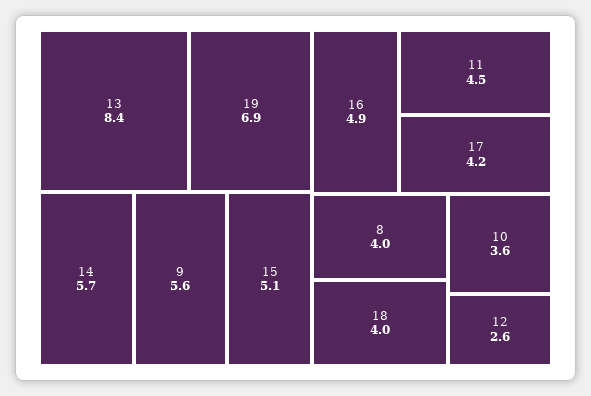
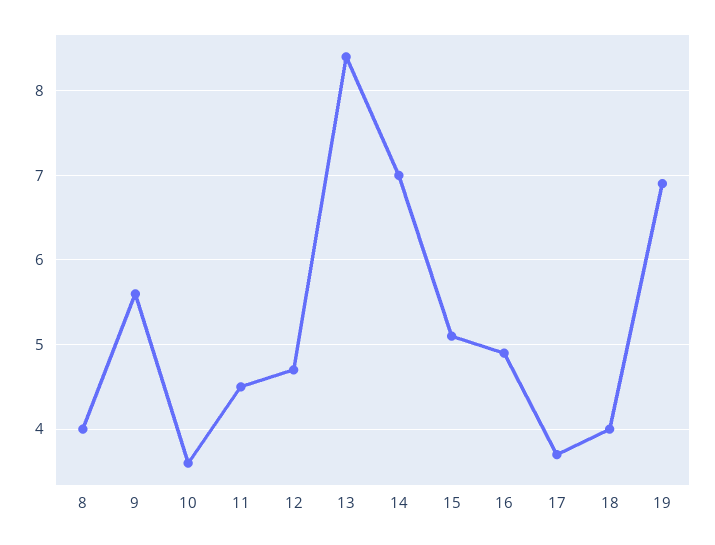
14: 5.7 -> 7
17: 4.2 -> 3.7
12: 2.6 -> 4.7

